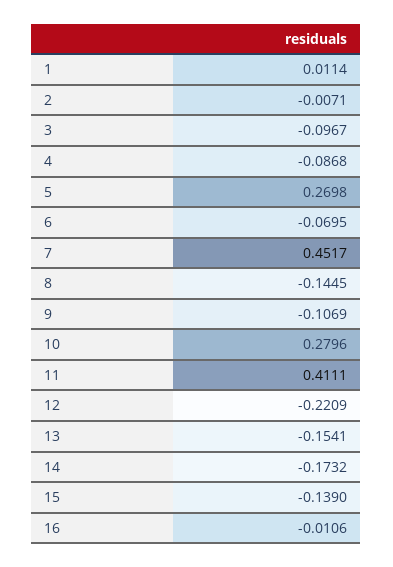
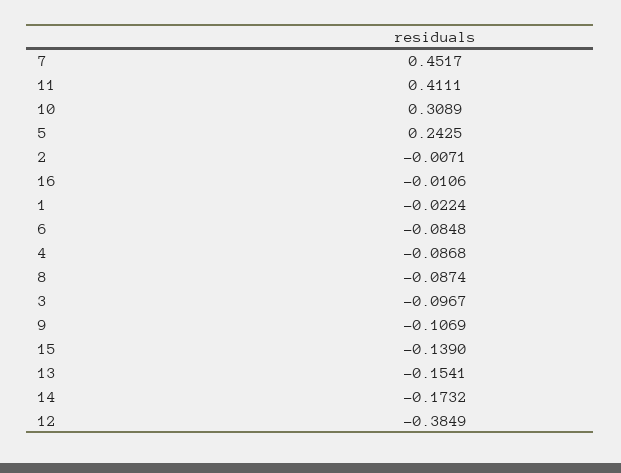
1: 0.0114 -> -0.0224
5: 0.2698 -> 0.2425
6: -0.0695 -> -0.0848
8: -0.1445 -> -0.0874
10: 0.2796 -> 0.3089
12: -0.2209 -> -0.3849

